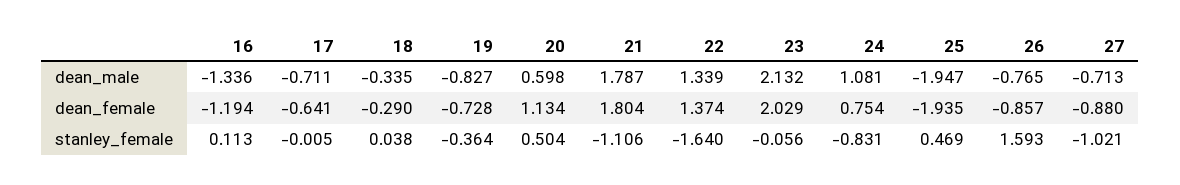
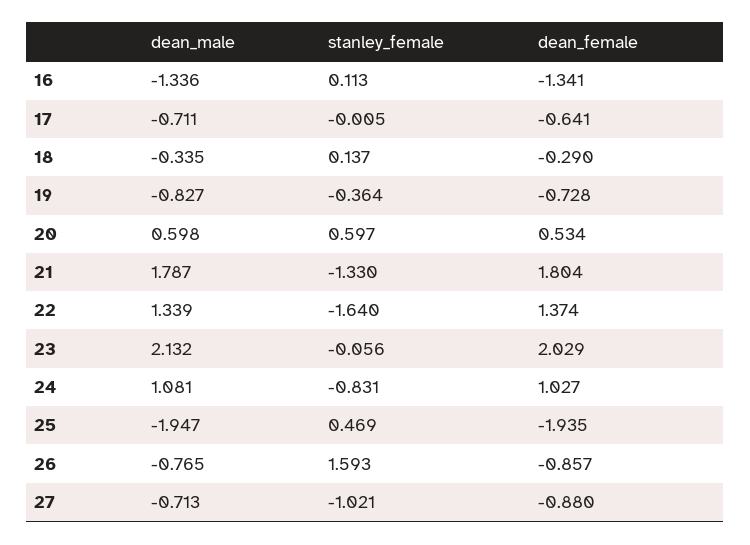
16, dean_female: -1.194 -> -1.341
20, dean_female: 1.134 -> 0.534
24, dean_female: 0.754 -> 1.027
18, stanley_female: 0.038 -> 0.137
20, stanley_female: 0.504 -> 0.597
21, stanley_female: -1.106 -> -1.33

